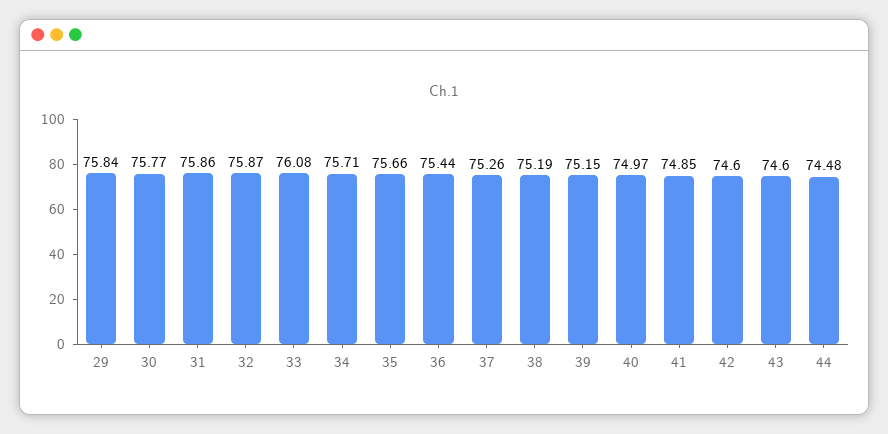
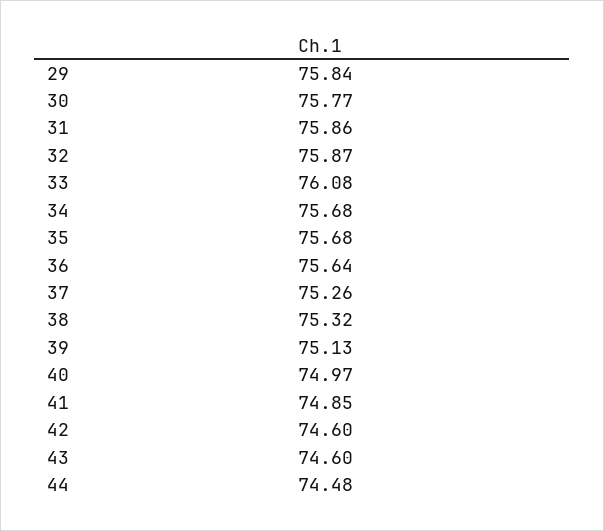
34: 75.71 -> 75.68
35: 75.66 -> 75.68
36: 75.44 -> 75.64
38: 75.19 -> 75.32
39: 75.15 -> 75.13

